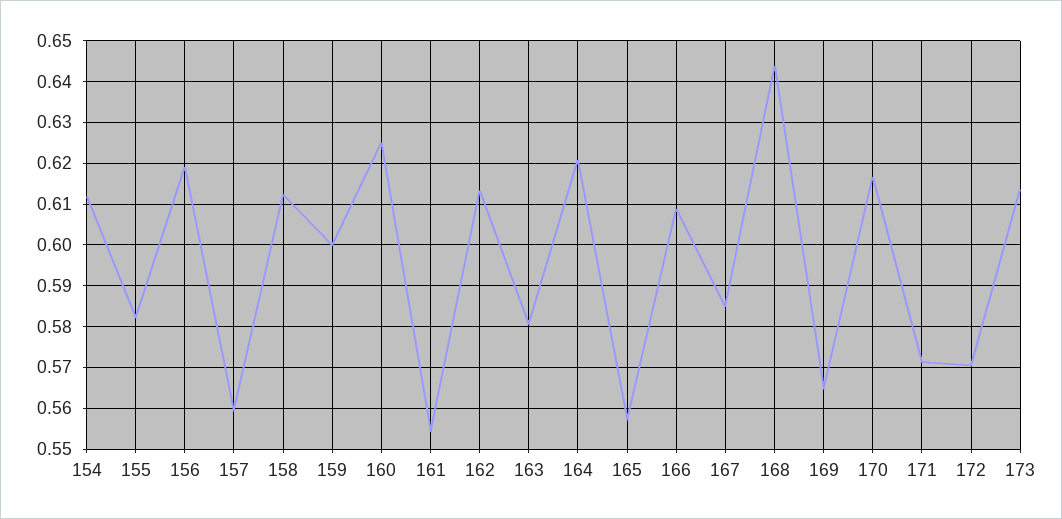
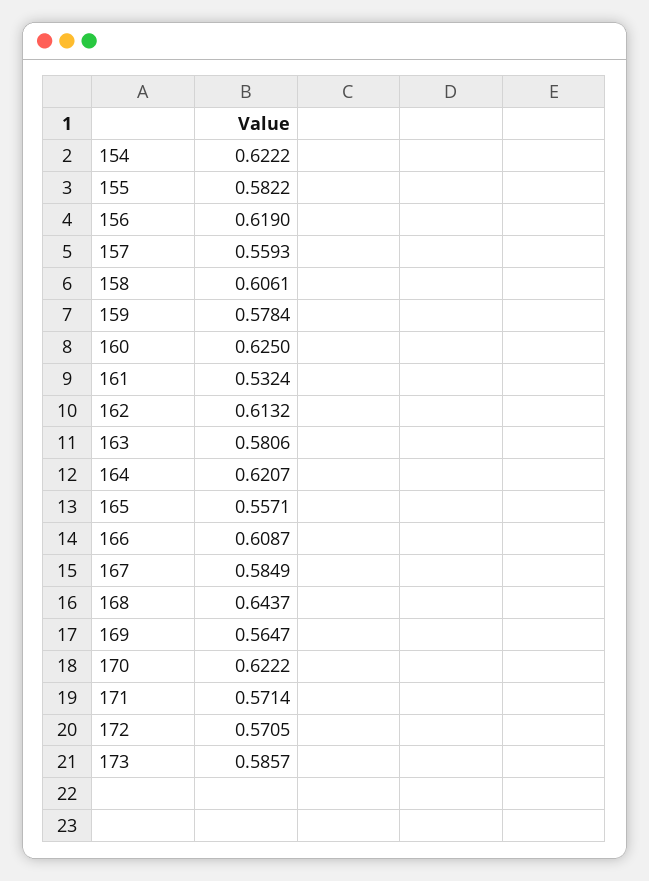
154: 0.612 -> 0.6222
158: 0.612 -> 0.6061
159: 0.6 -> 0.5784
161: 0.554 -> 0.5324
170: 0.616 -> 0.6222
173: 0.614 -> 0.5857

